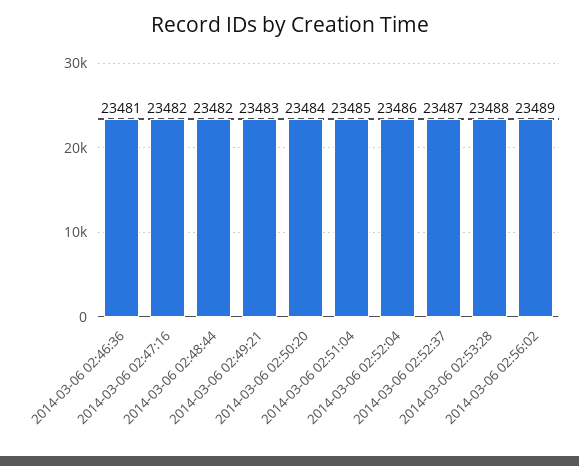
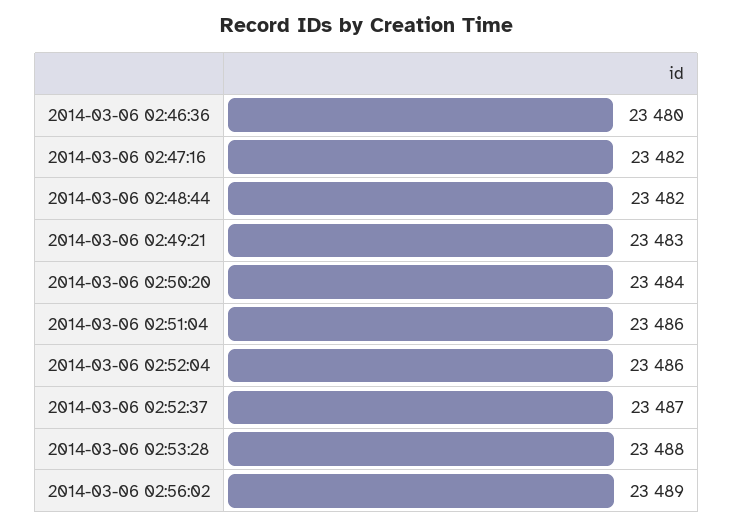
2014-03-06 02:46:36: 23481 -> 23480
2014-03-06 02:51:04: 23485 -> 23486

